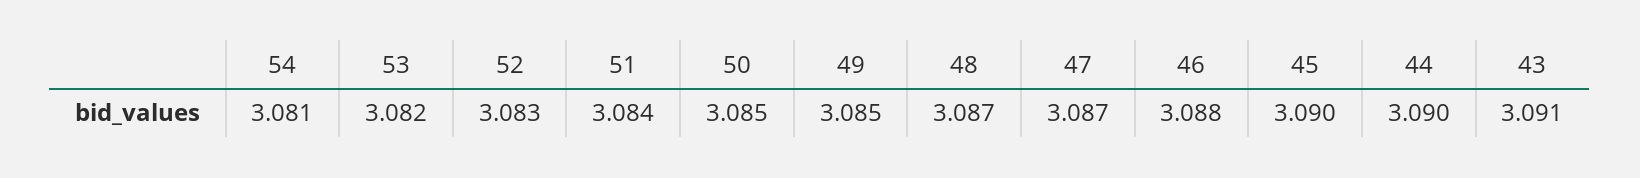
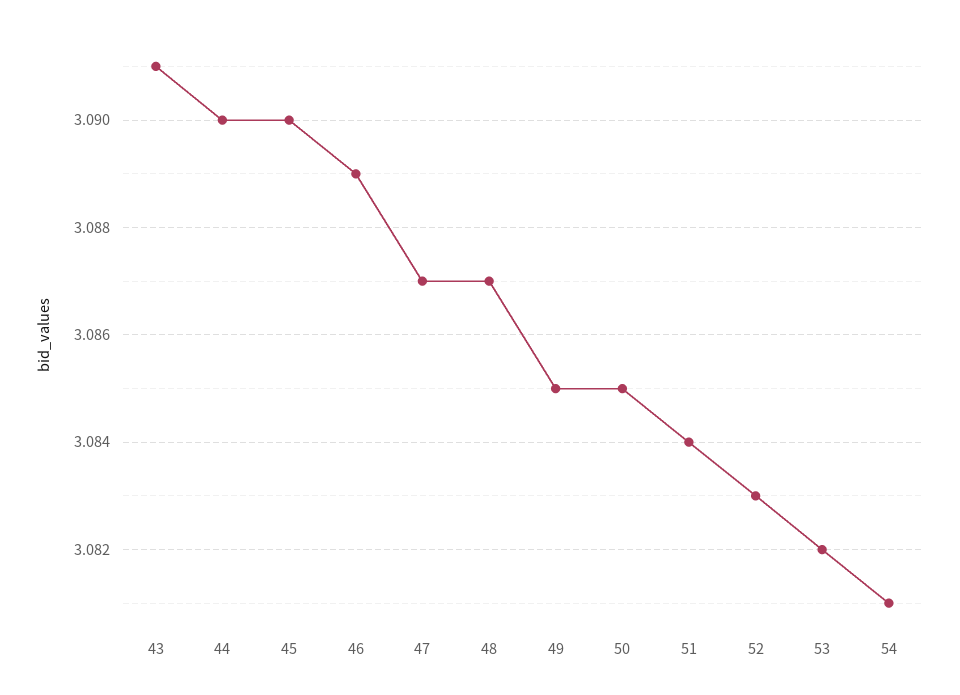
46: 3.088 -> 3.089

